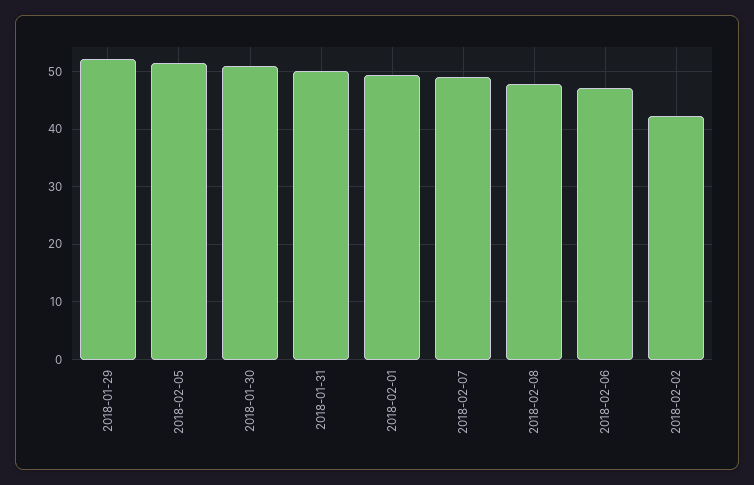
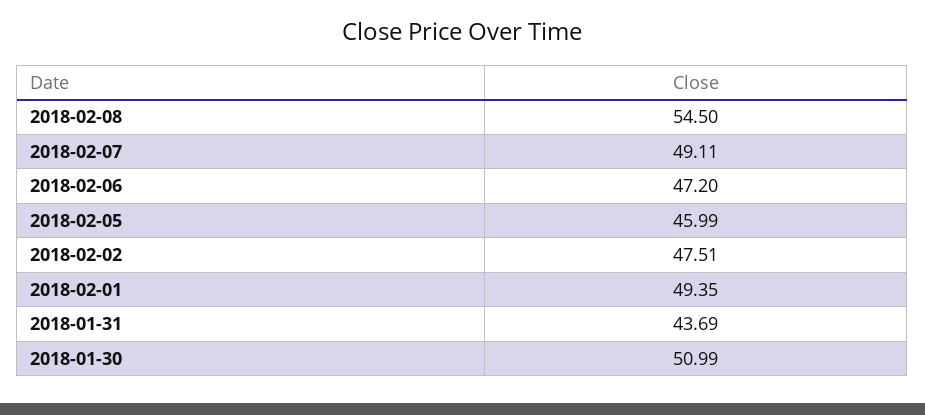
2018-01-29: 52 -> none
2018-02-05: 52 -> 45.99
2018-01-31: 50 -> 43.69
2018-02-08: 48 -> 54.5
2018-02-02: 42 -> 47.51

